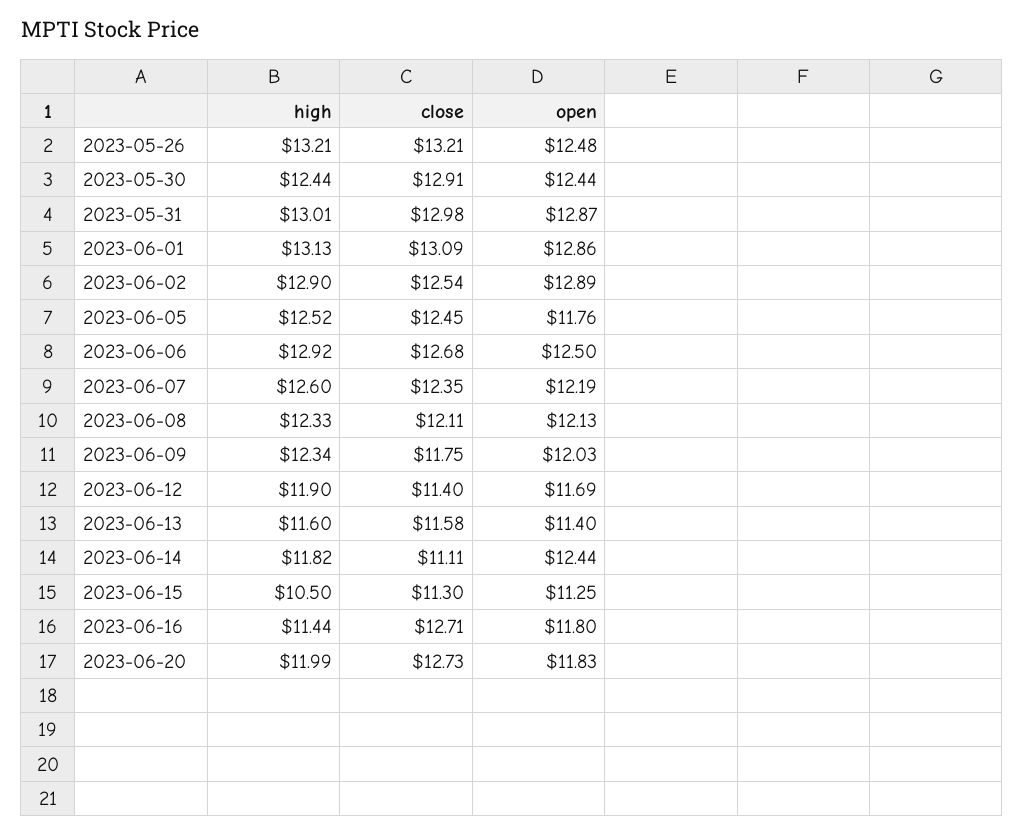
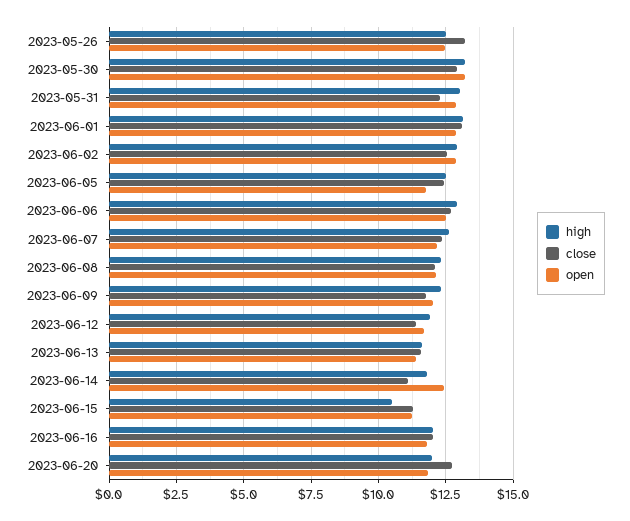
high, 2023-05-26: 13.21 -> 12.5
high, 2023-05-30: 12.44 -> 13.25
open, 2023-05-30: 12.44 -> 13.25
close, 2023-05-31: 12.98 -> 12.25
high, 2023-06-16: 11.44 -> 12
close, 2023-06-16: 12.71 -> 12

